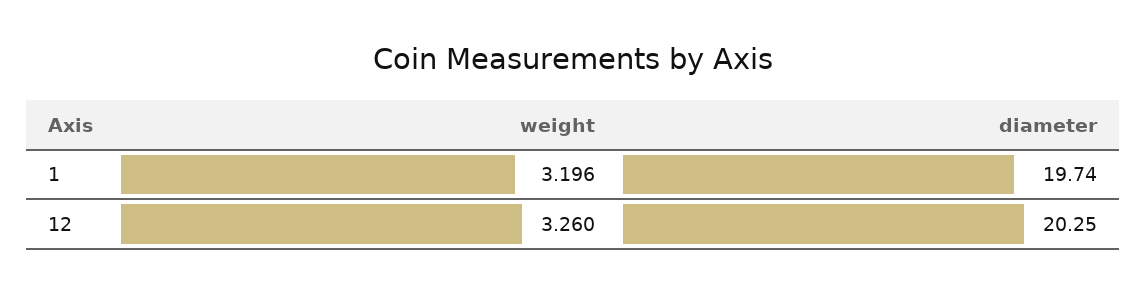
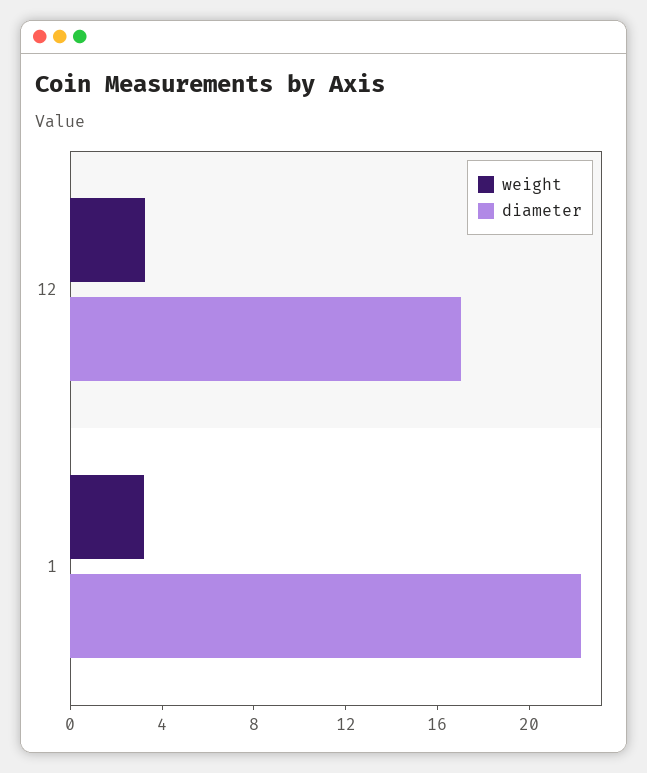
diameter, 1: 19.74 -> 22
diameter, 12: 20.25 -> 17

